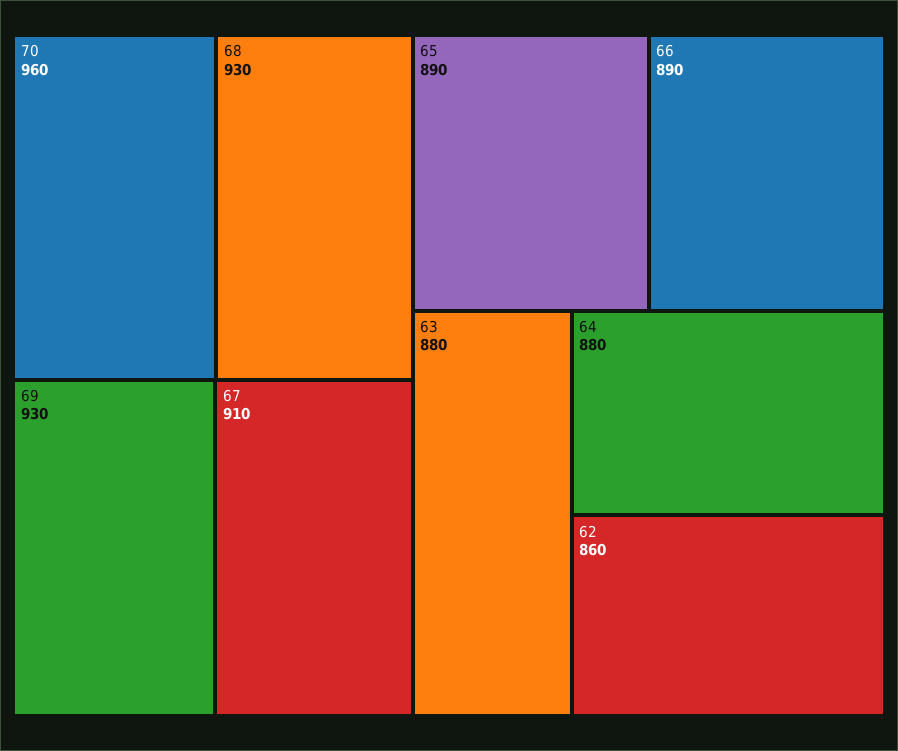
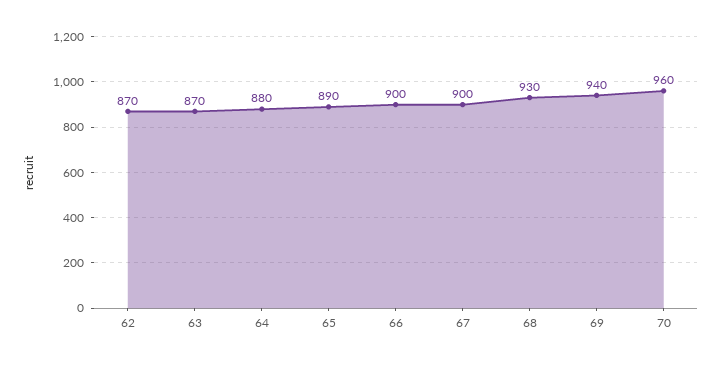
69: 930 -> 940
67: 910 -> 900
66: 890 -> 900
63: 880 -> 870
62: 860 -> 870

